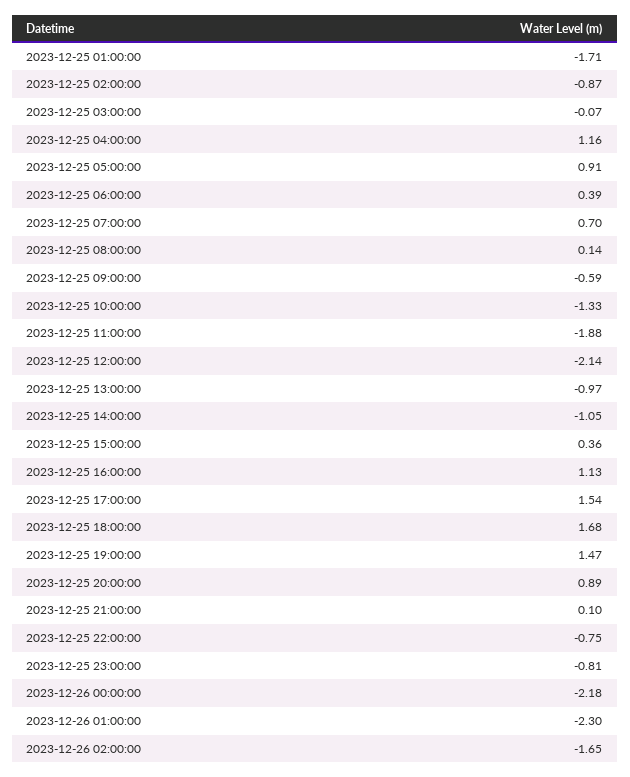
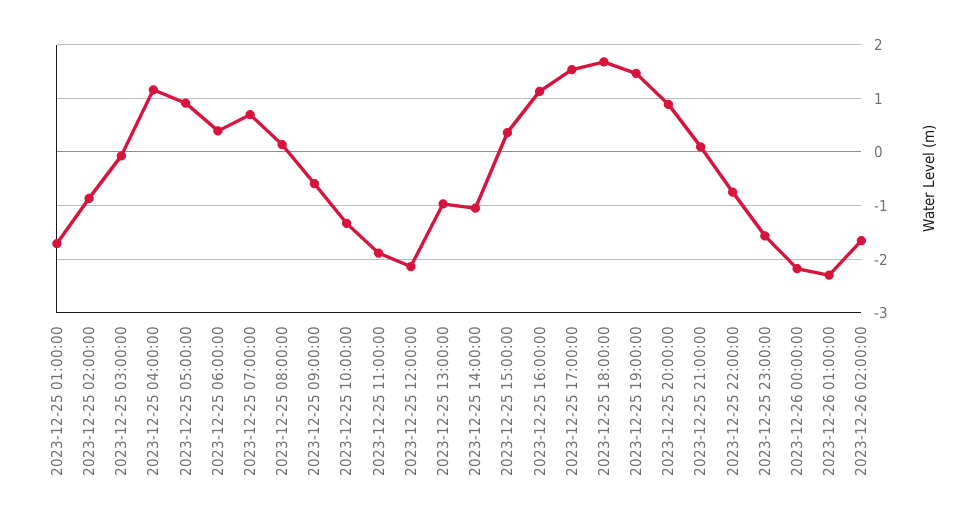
2023-12-25 23:00:00: -0.81 -> -1.6

